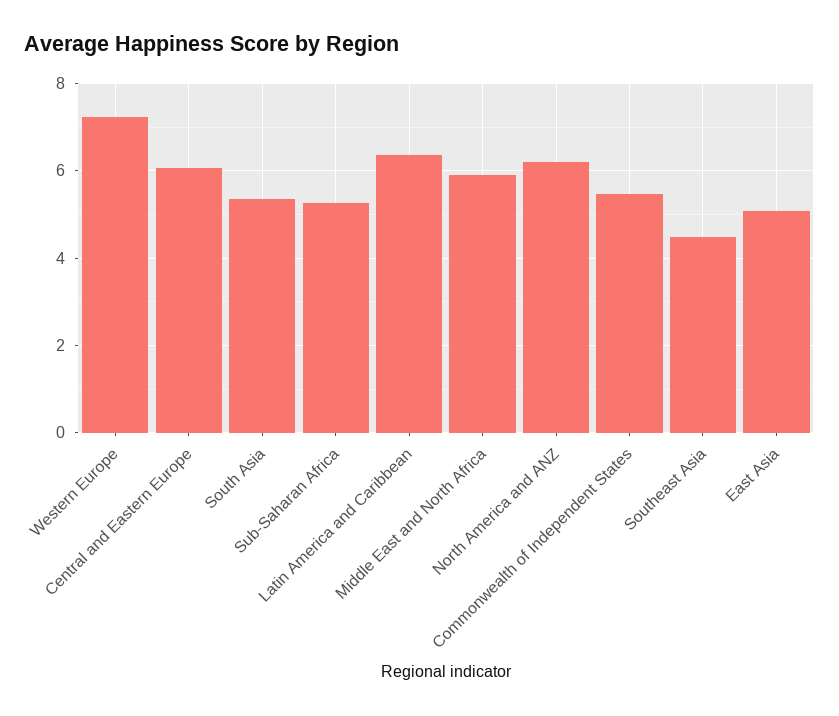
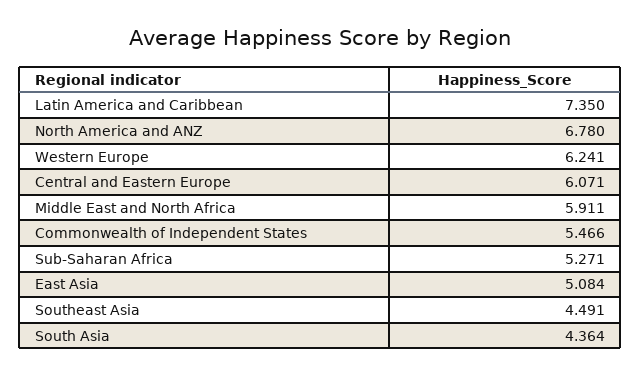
Western Europe: 7.2 -> 6.241
South Asia: 5.4 -> 4.364
Latin America and Caribbean: 6.4 -> 7.35
North America and ANZ: 6.2 -> 6.78

